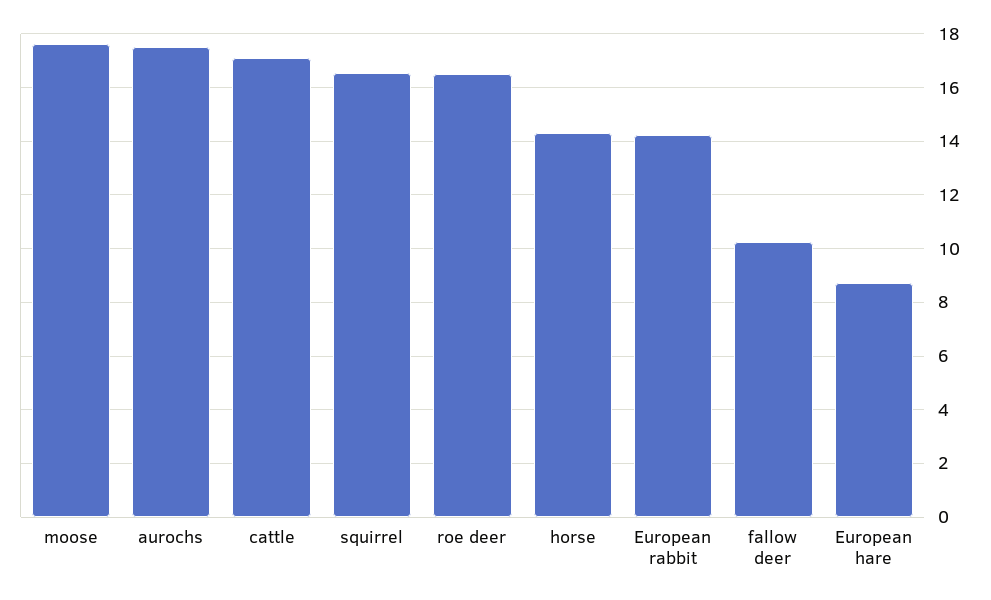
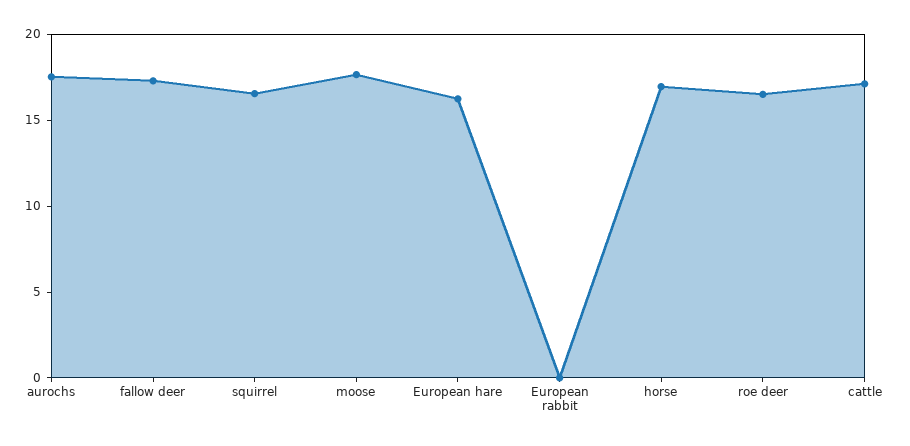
horse: 14.25 -> 17
European rabbit: 14.25 -> 0
fallow deer: 10.25 -> 17
European hare: 8.75 -> 16

